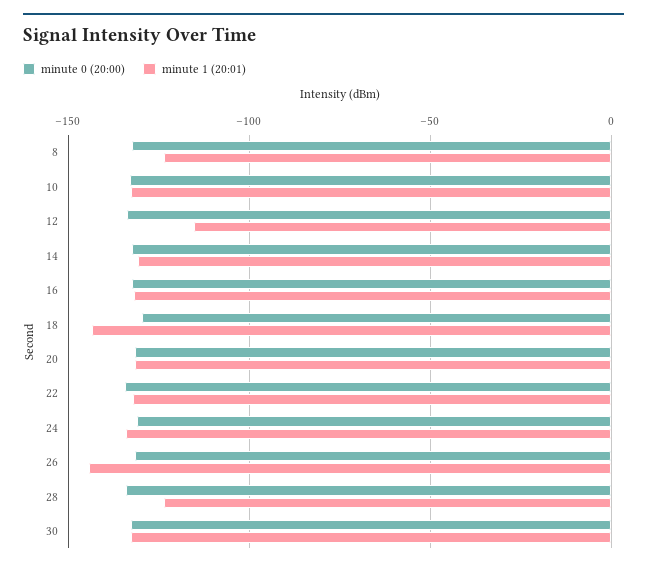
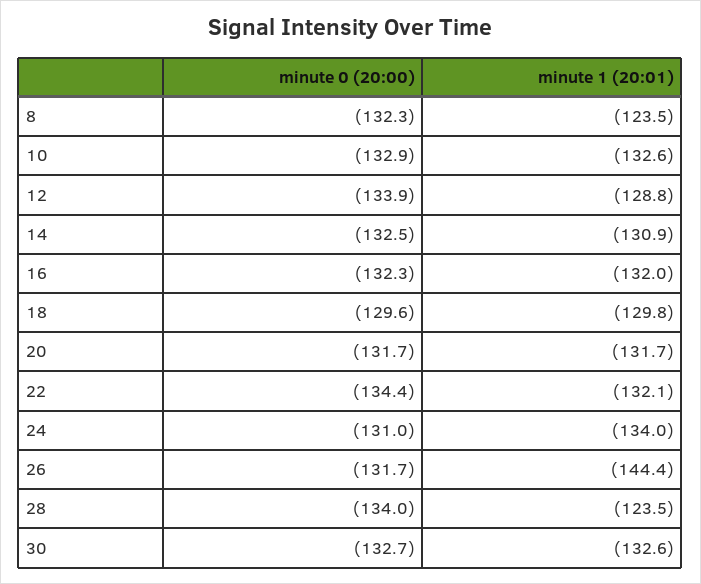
minute 1 (20:01), 12: -115 -> -128.8
minute 1 (20:01), 18: -145 -> -129.8

